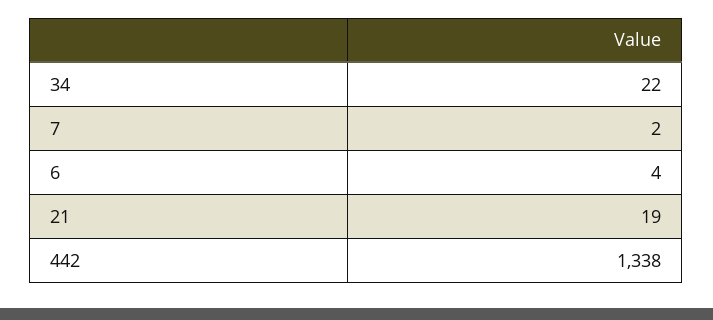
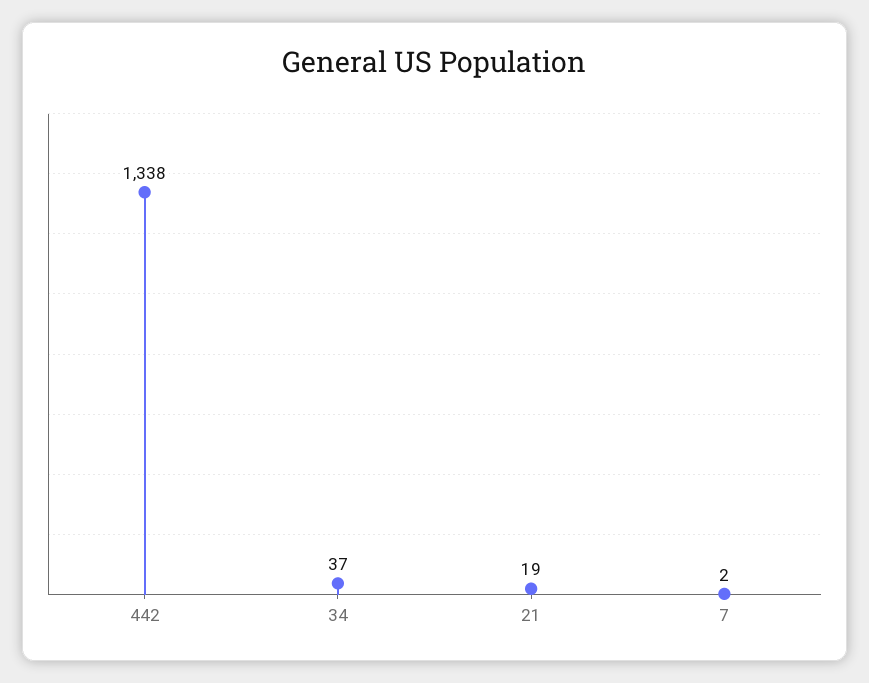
34: 22 -> 37
6: 4 -> none

